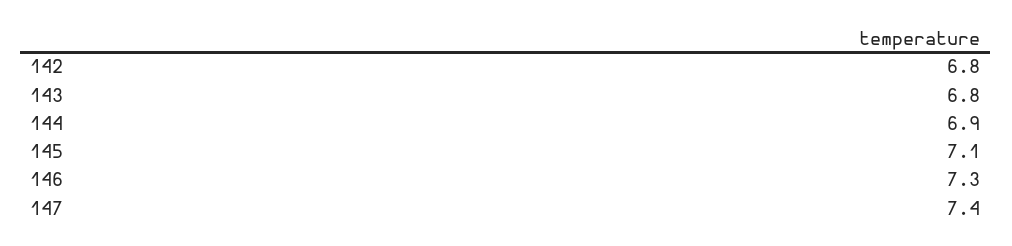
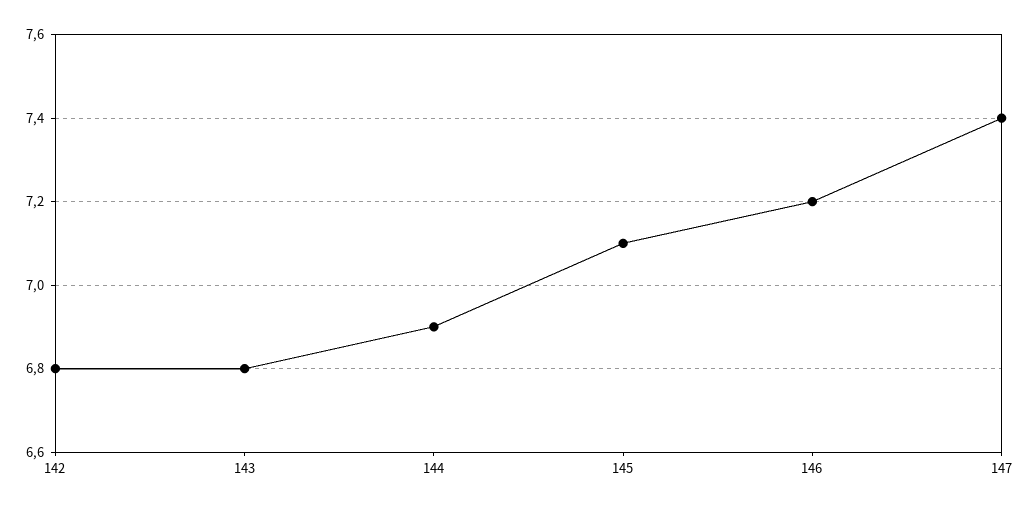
146: 7.3 -> 7.2

